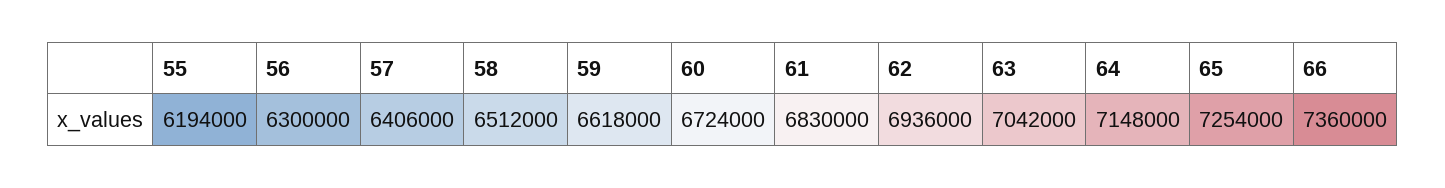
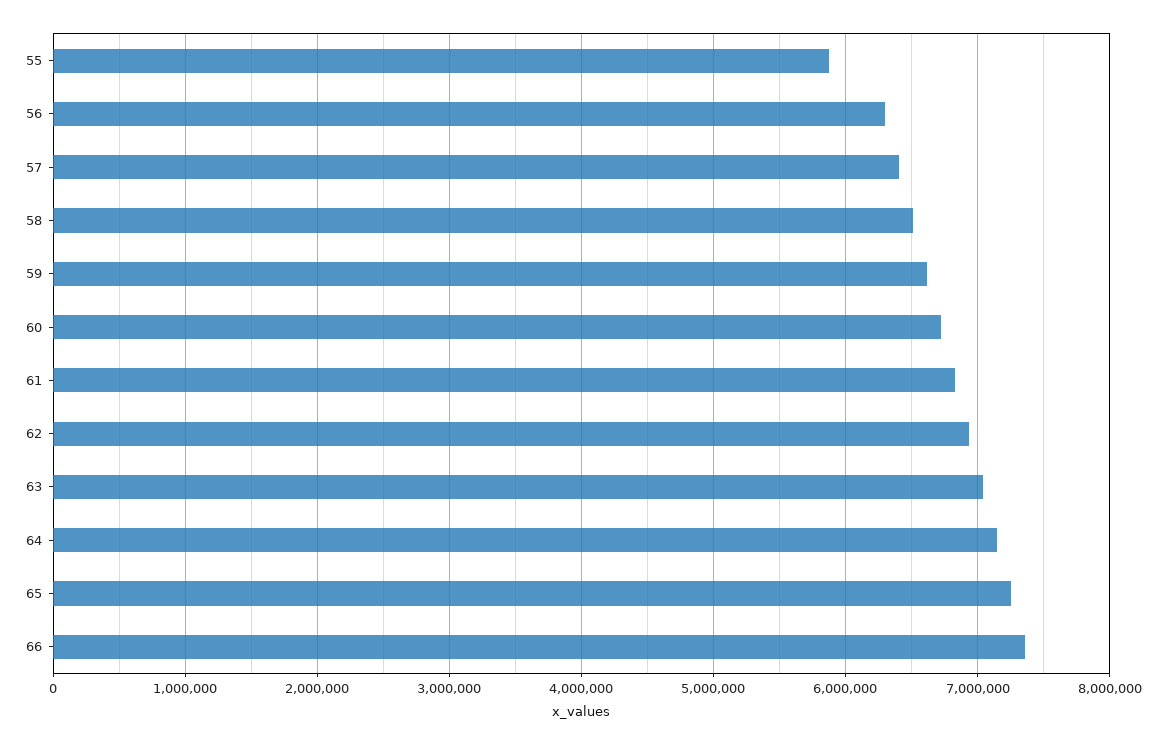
55: 6194000 -> 5900000

